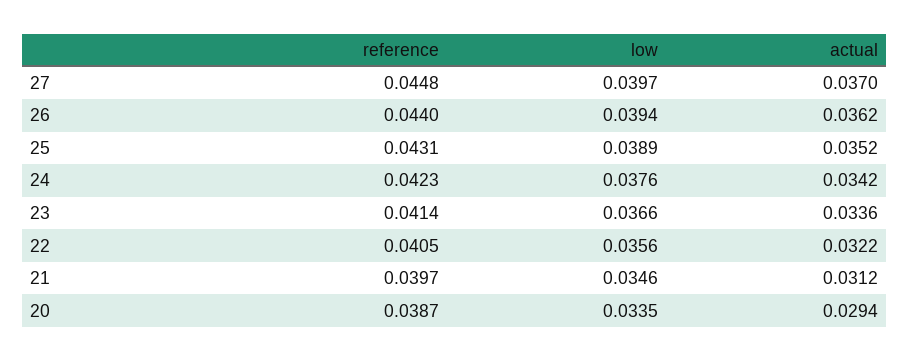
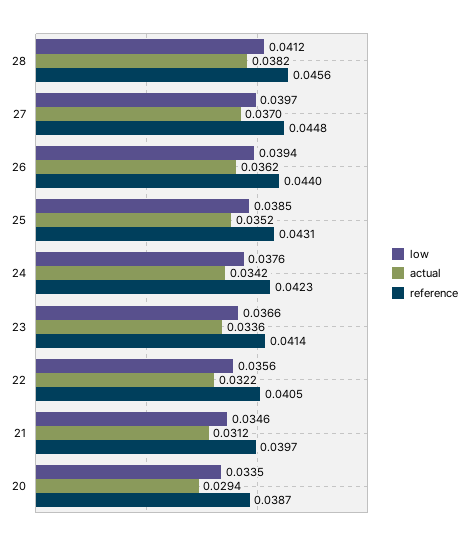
low, 25: 0.0389 -> 0.0385
low, 28: none -> 0.0412
actual, 28: none -> 0.0382
reference, 28: none -> 0.0456

